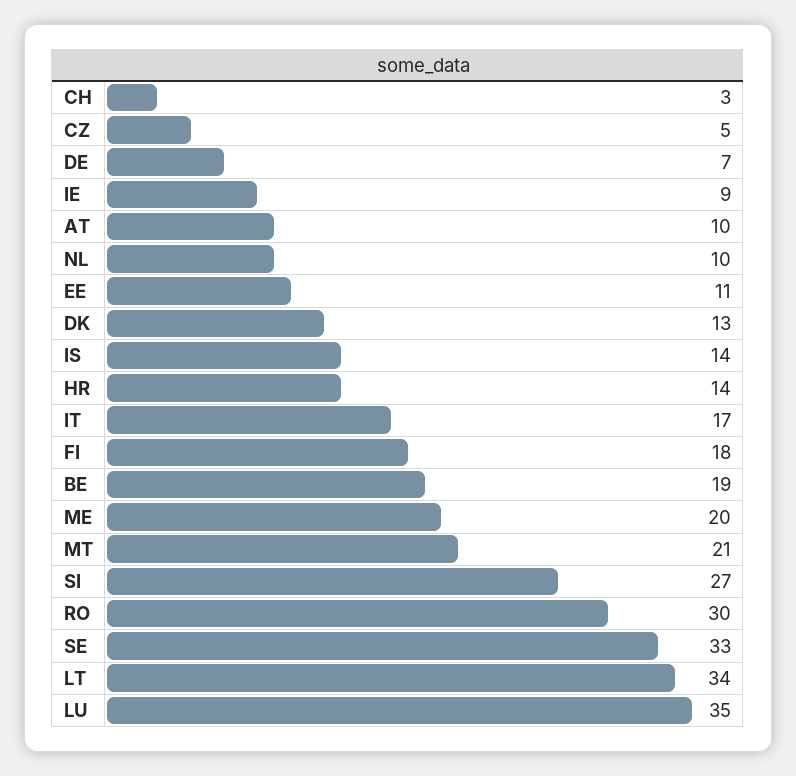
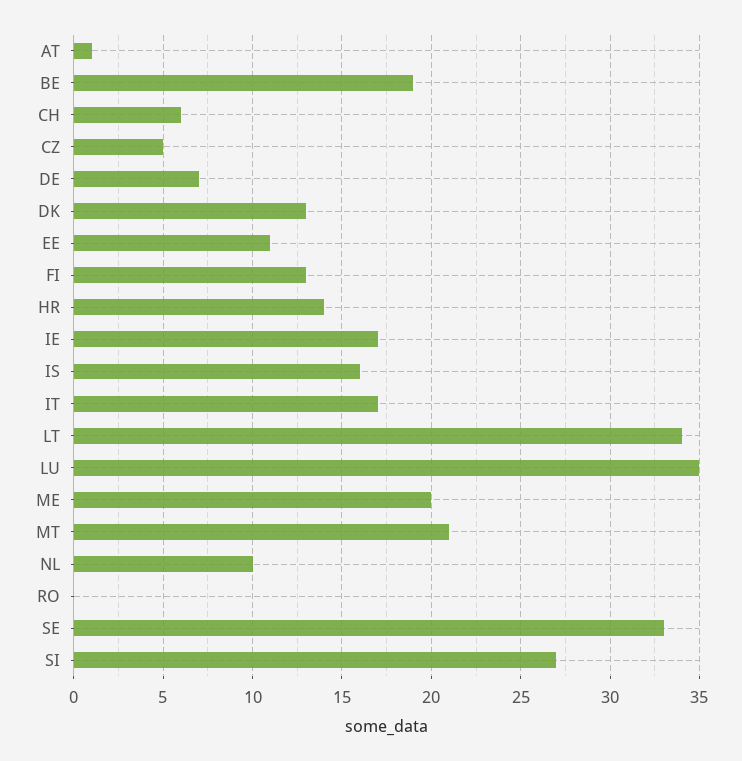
CH: 3 -> 6
IE: 9 -> 17
AT: 10 -> 1
IS: 14 -> 16
FI: 18 -> 13
RO: 30 -> 0

